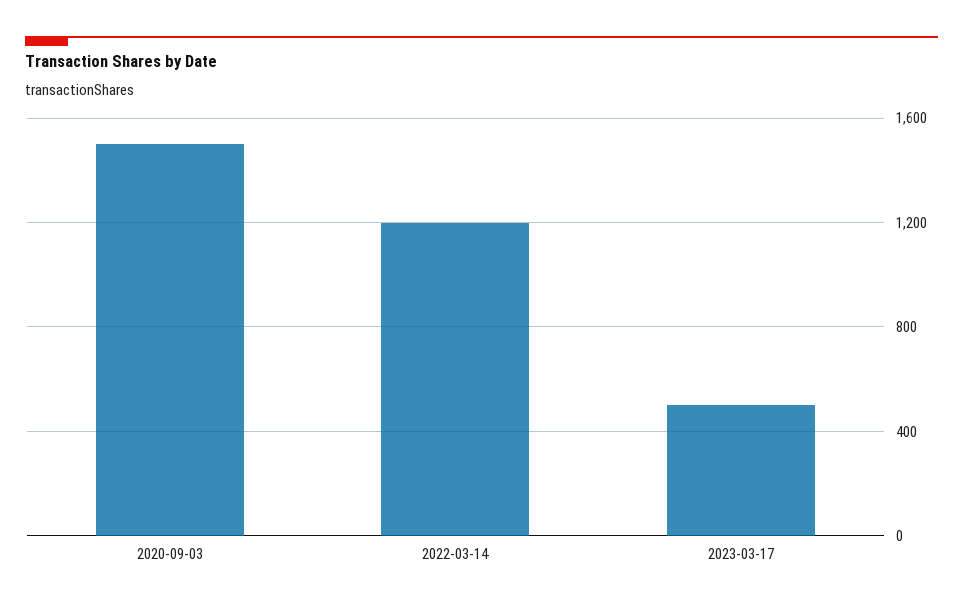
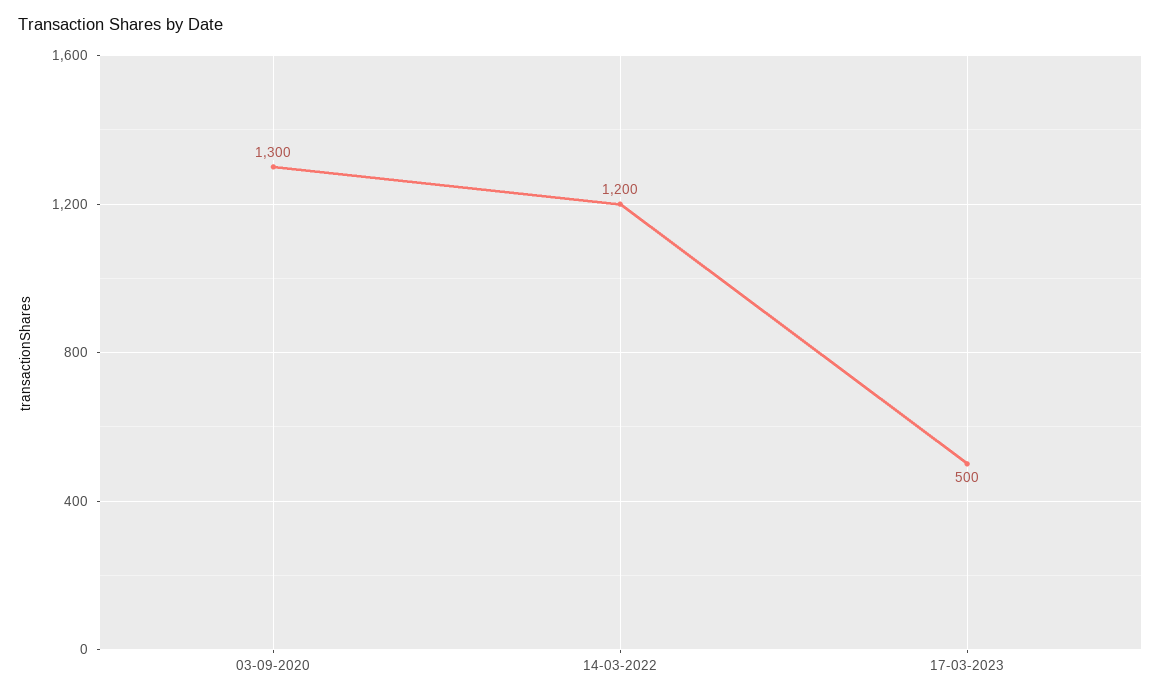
2020-09-03: 1500 -> 1300

